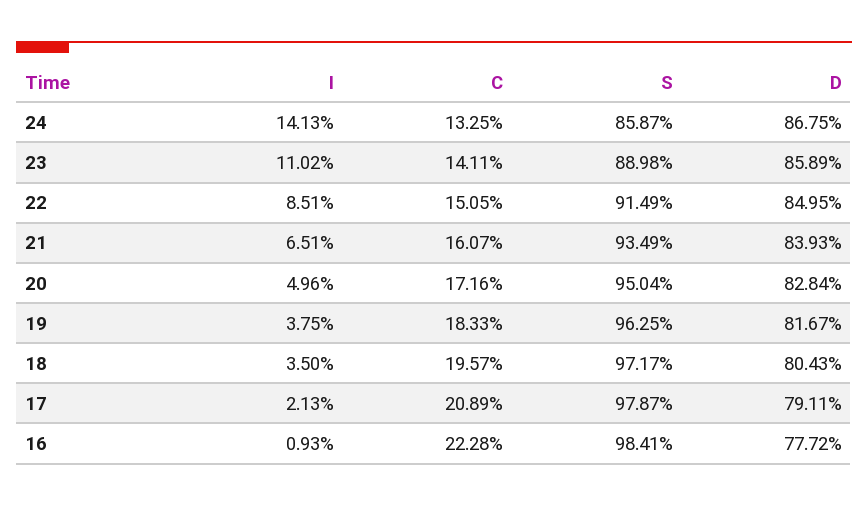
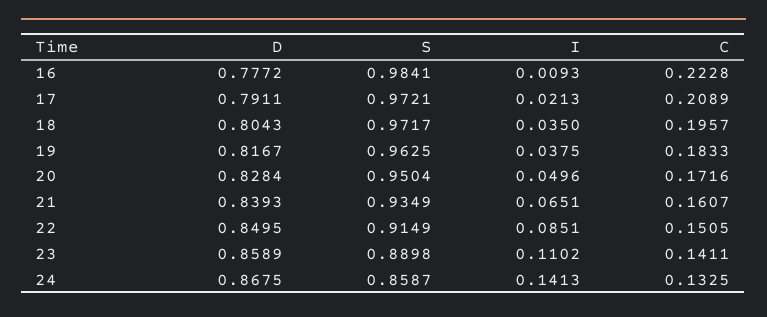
S, 17: 0.9787 -> 0.9721

